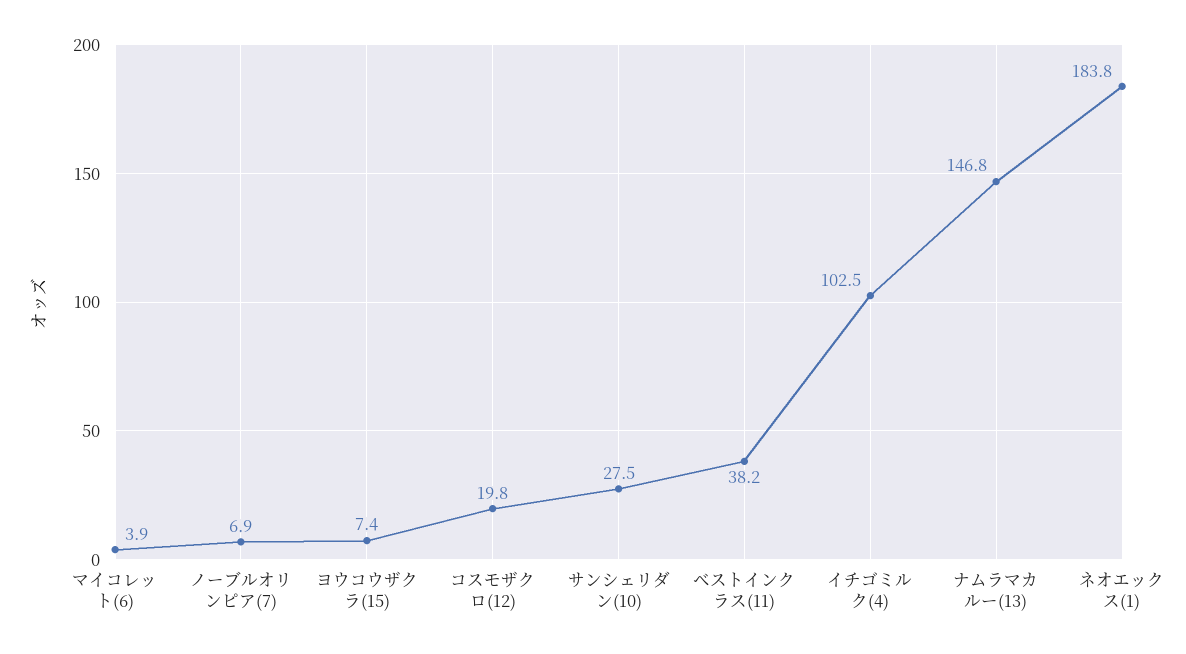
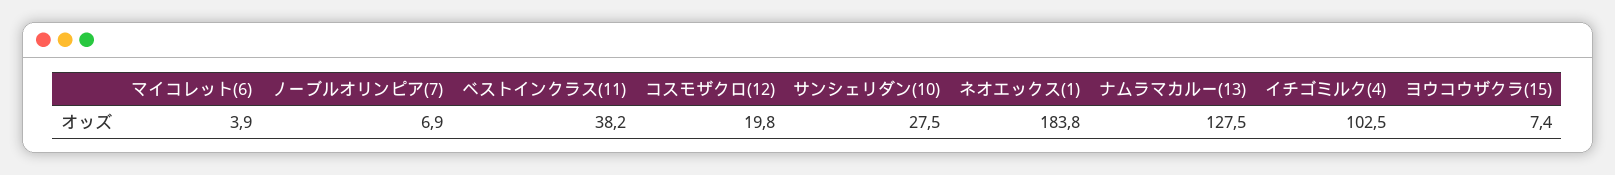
ナムラマカルー(13): 146.8 -> 127.5

